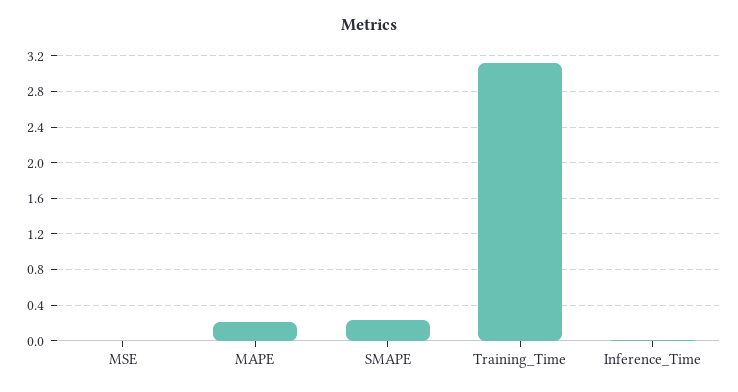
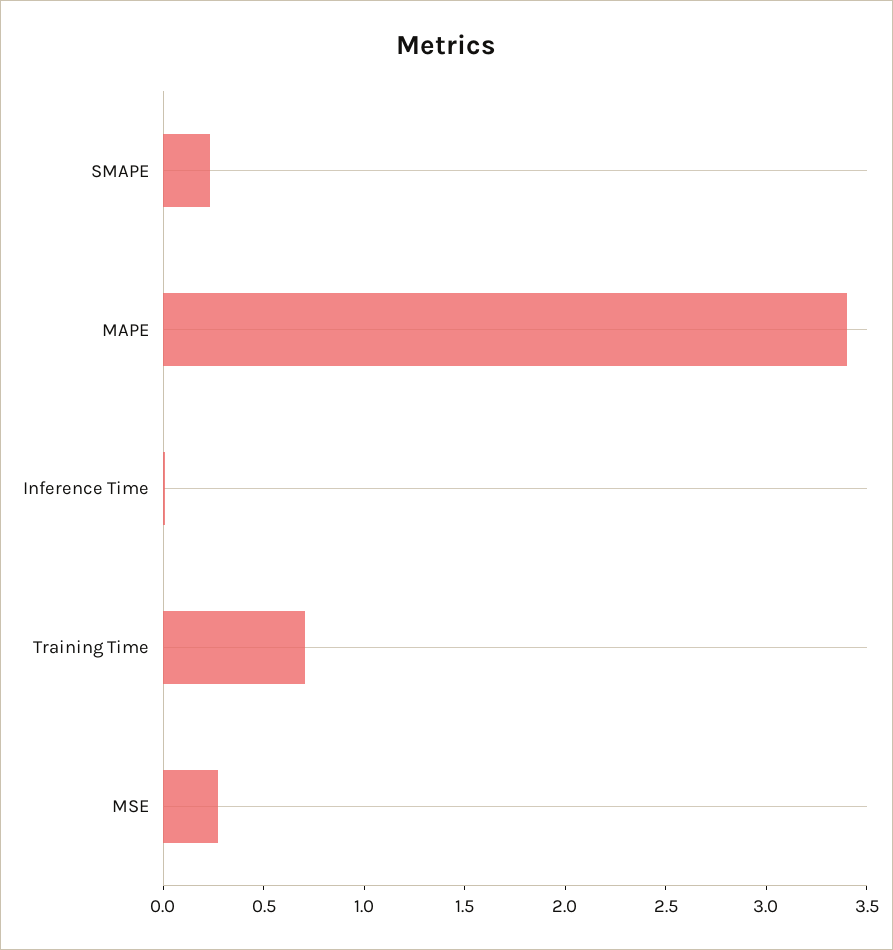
MSE: 0 -> 0.3
MAPE: 0.2 -> 3.4
Training_Time: 3.1 -> 0.7

